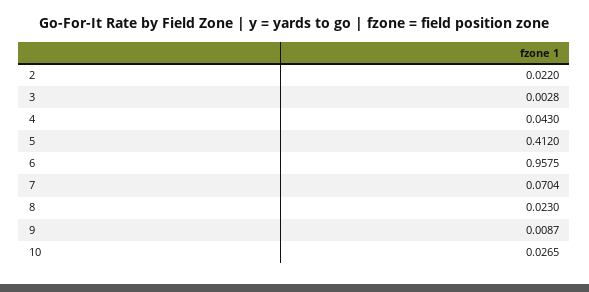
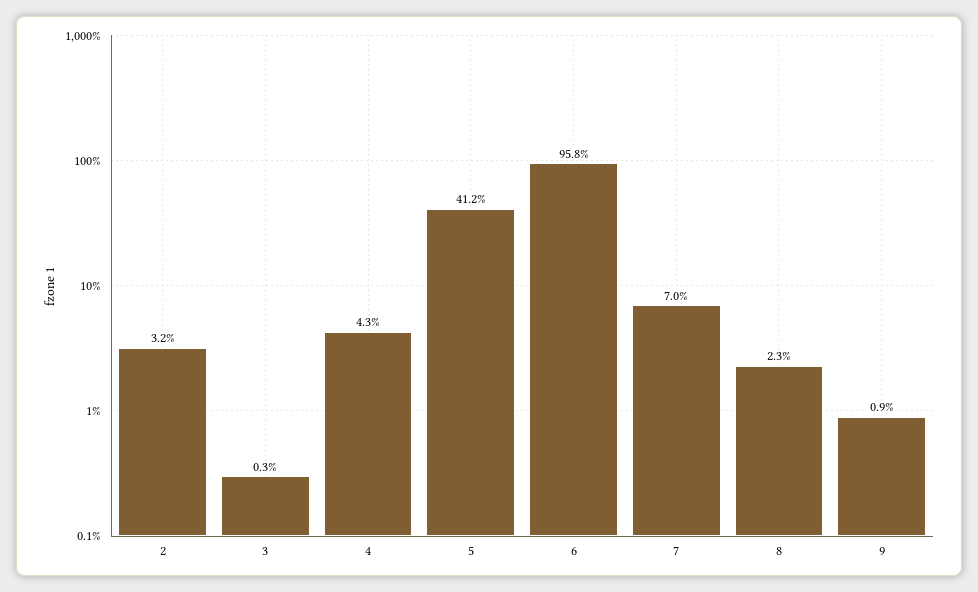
2: 0.022 -> 0.032
10: 0.0265 -> none

